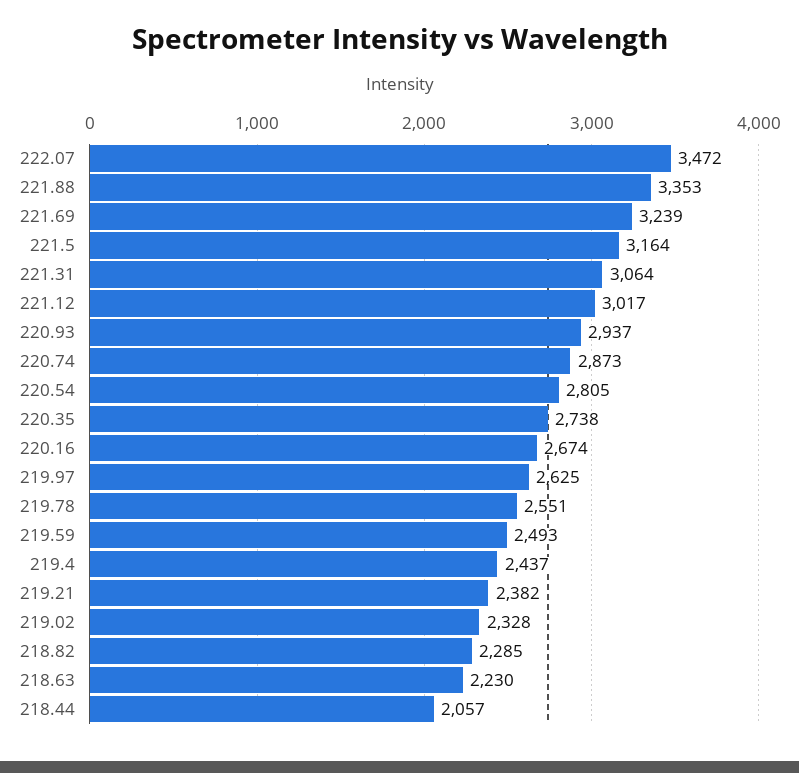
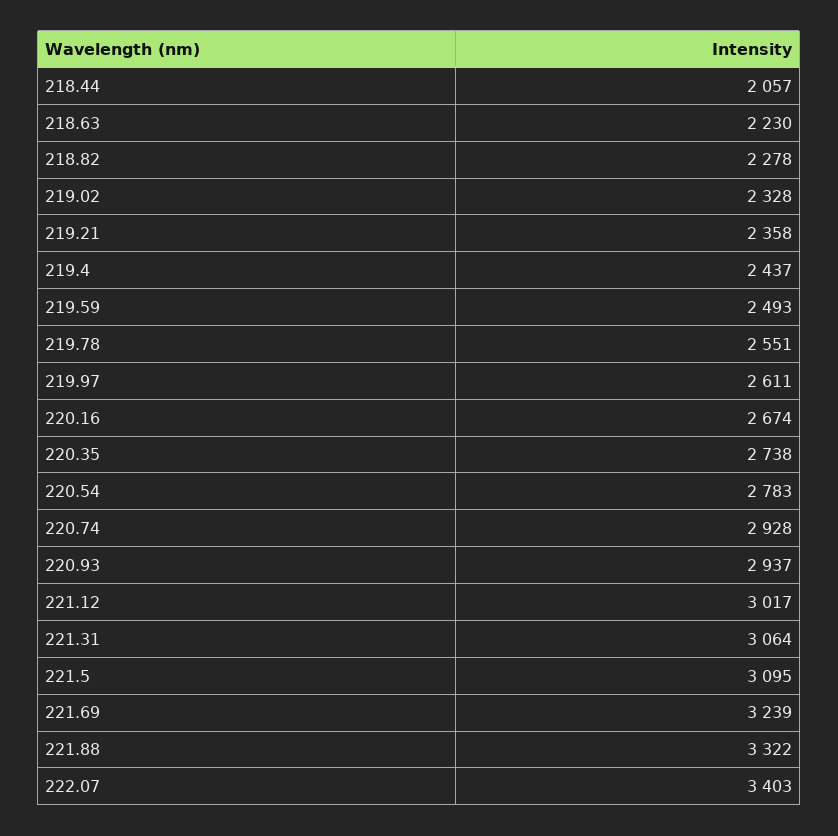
222.07: 3472 -> 3403
221.88: 3353 -> 3322
221.5: 3164 -> 3095
220.74: 2873 -> 2928
220.54: 2805 -> 2783
219.97: 2625 -> 2611
219.21: 2382 -> 2358
218.82: 2285 -> 2278

